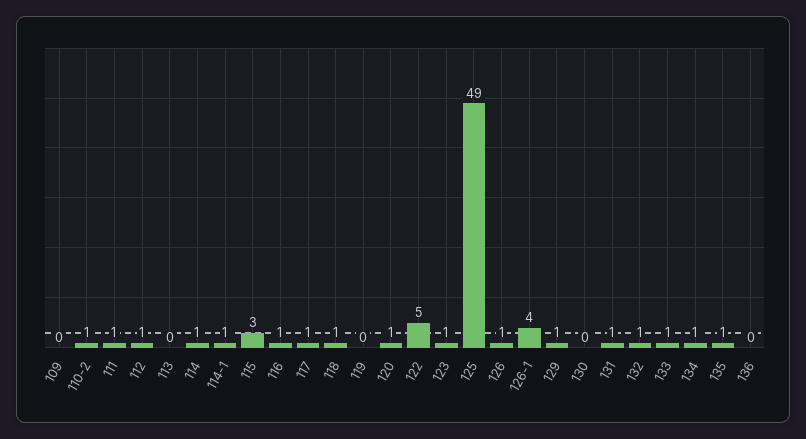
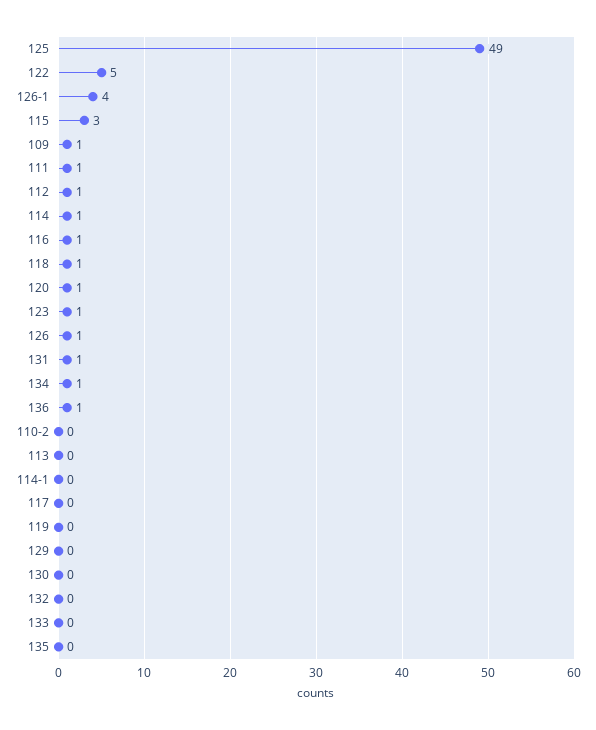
109: 0 -> 1
110-2: 1 -> 0
114-1: 1 -> 0
117: 1 -> 0
129: 1 -> 0
132: 1 -> 0
133: 1 -> 0
135: 1 -> 0
136: 0 -> 1

